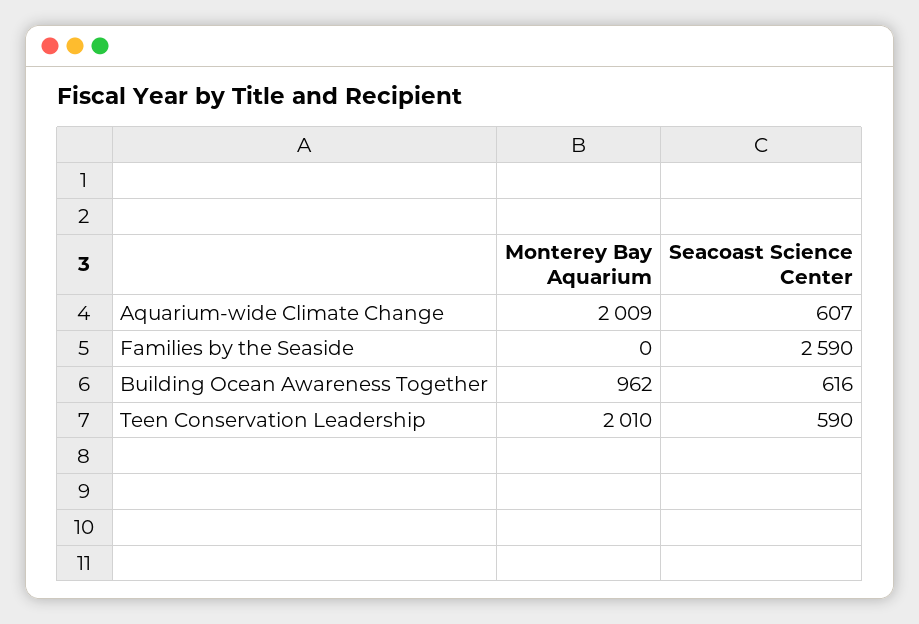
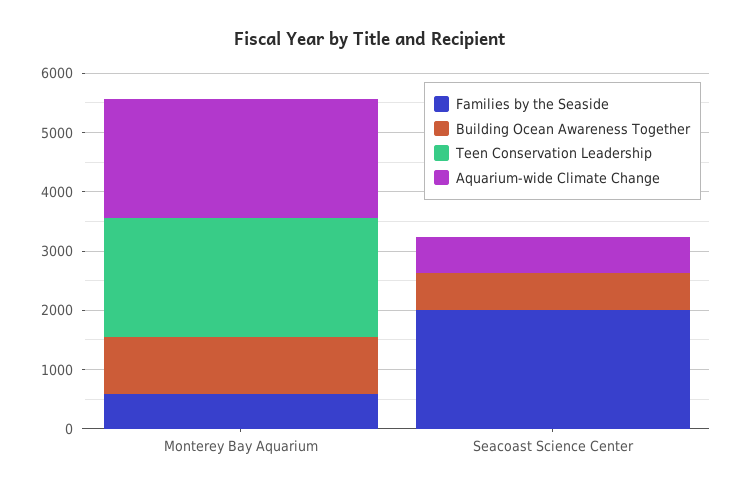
Families by the Seaside, Monterey Bay Aquarium: 0 -> 600
Families by the Seaside, Seacoast Science Center: 2590 -> 2000
Teen Conservation Leadership, Seacoast Science Center: 590 -> 0

